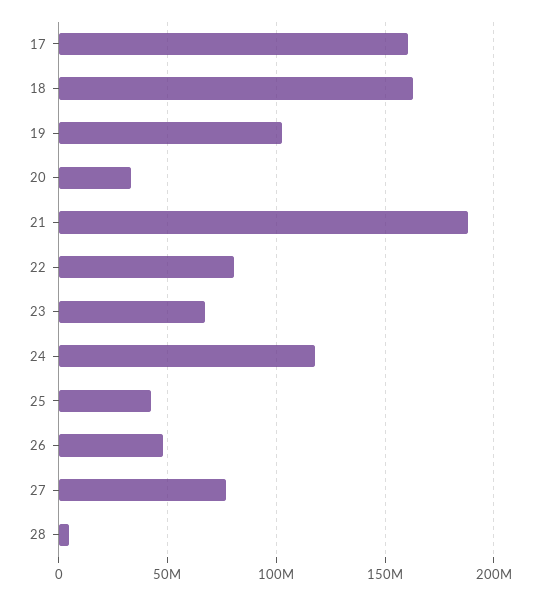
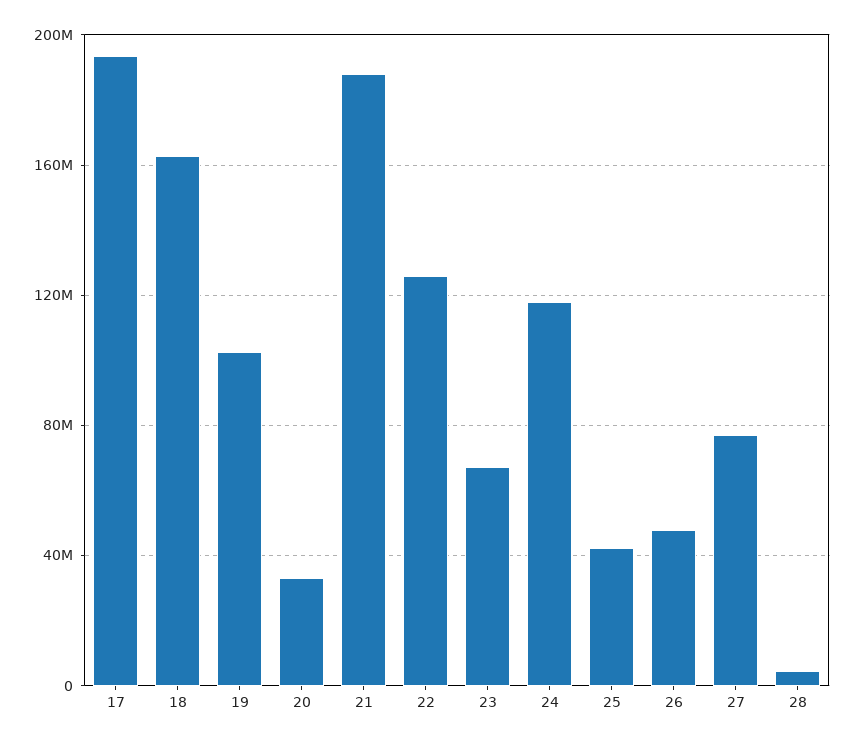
17: 160000000 -> 195000000
22: 80000000 -> 125000000

